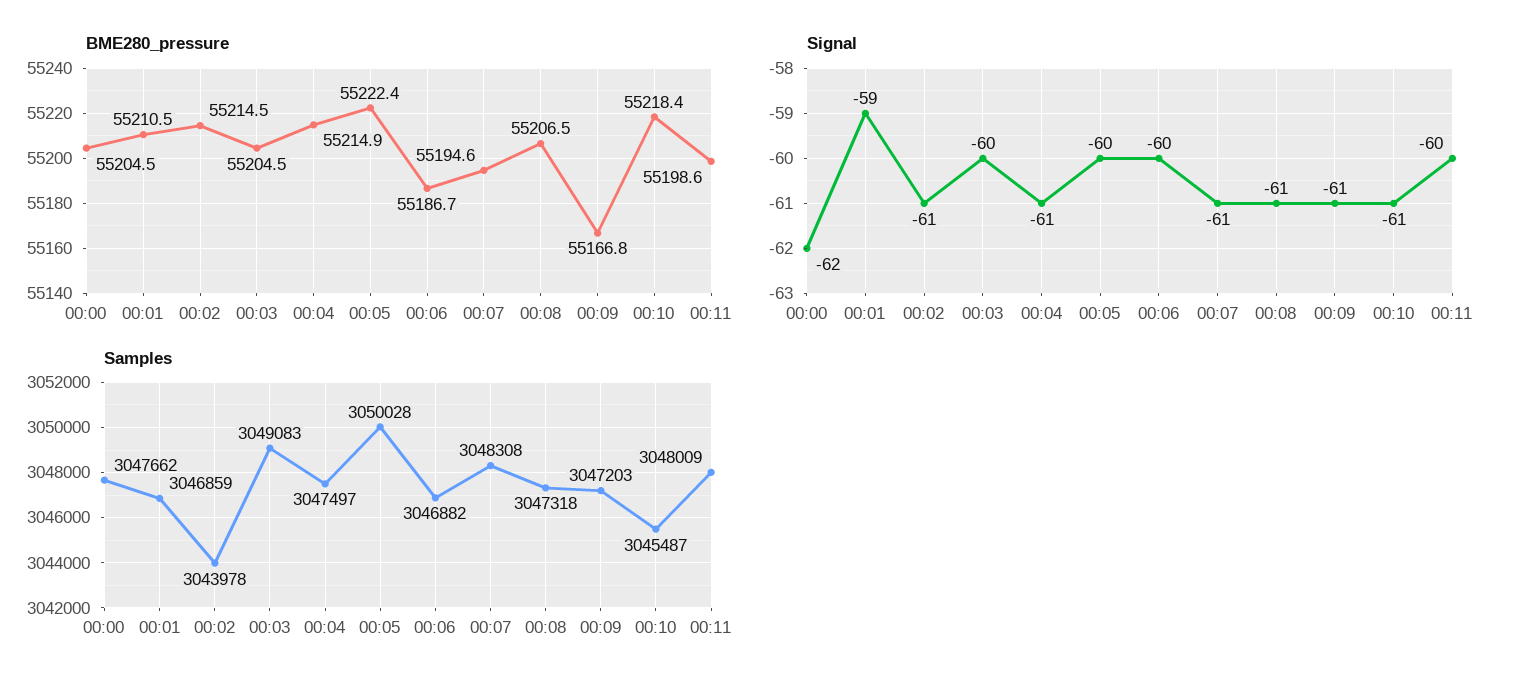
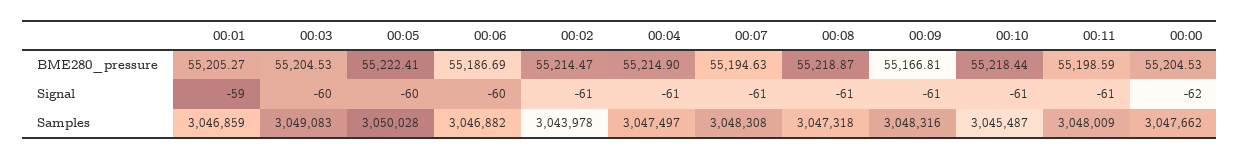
BME280_pressure, 00:01: 55210.5 -> 55205.27
BME280_pressure, 00:08: 55206.5 -> 55218.87
Signal, 00:11: -60 -> -61
Samples, 00:09: 3047203 -> 3048316

